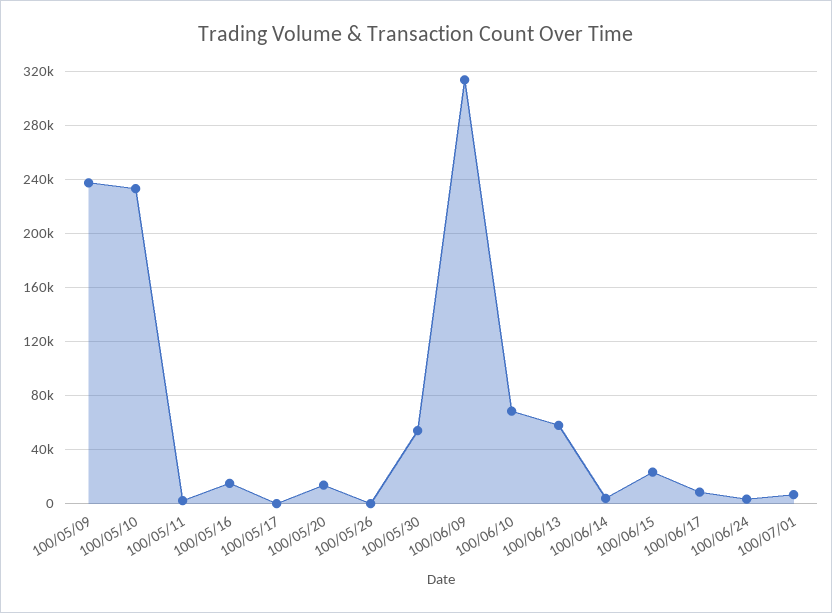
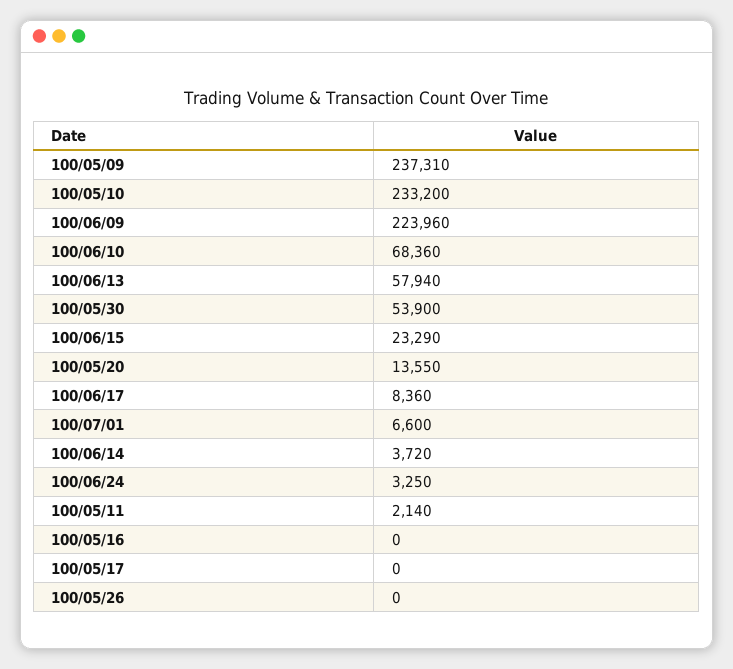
100/05/16: 15000 -> 0
100/06/09: 315000 -> 223960

